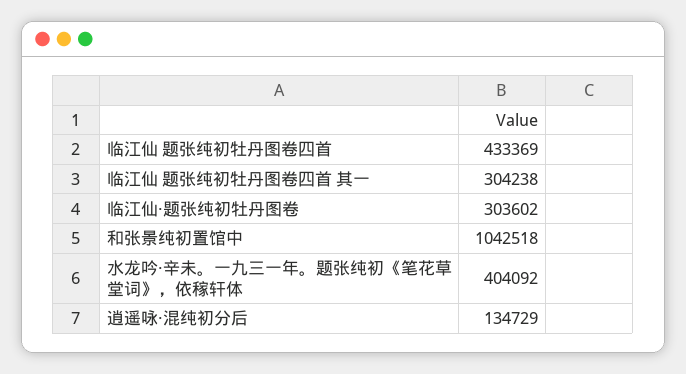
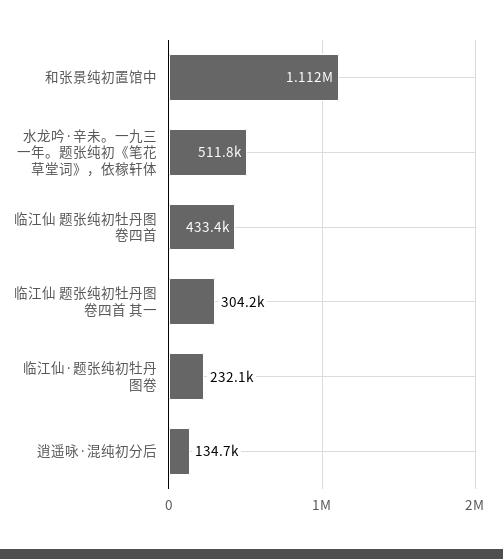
临江仙·题张纯初牡丹图卷: 303602 -> 232100
和张景纯初置馆中: 1042518 -> 1112000
水龙吟·辛未。一九三一年。题张纯初《笔花草堂词》，依稼轩体: 404092 -> 511800

